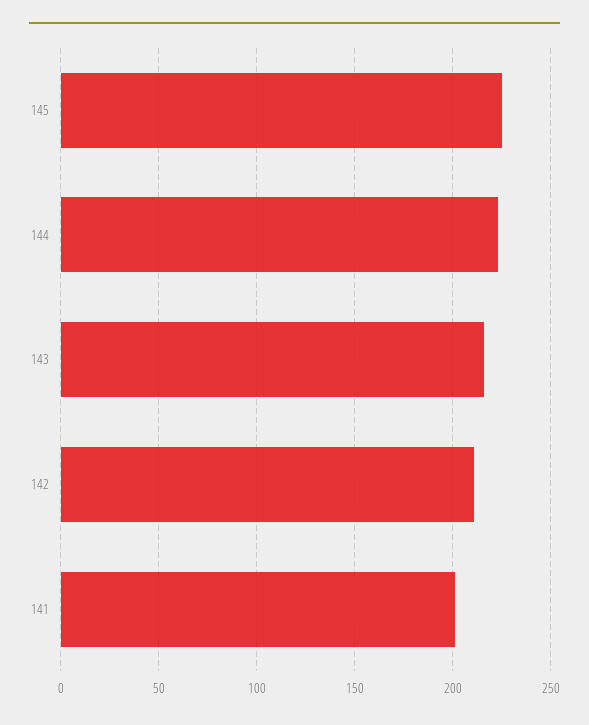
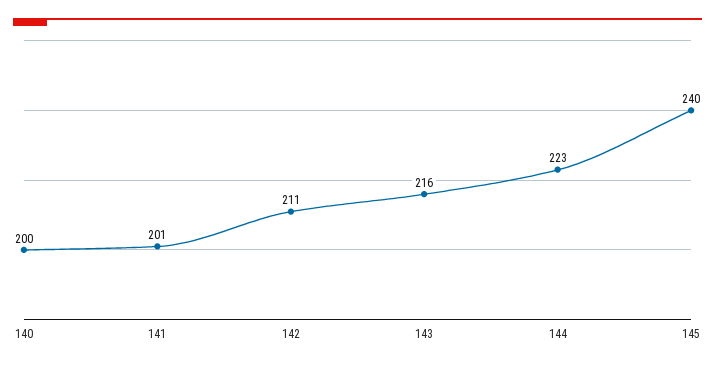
145: 225 -> 240
140: none -> 200

